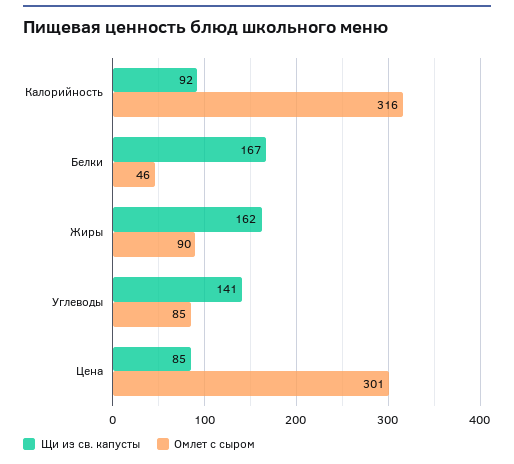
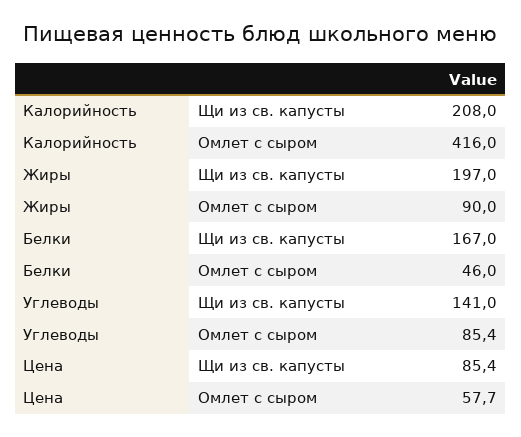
Щи из св. капусты, Калорийность: 92 -> 208
Омлет с сыром, Калорийность: 316 -> 416
Щи из св. капусты, Жиры: 162 -> 197
Омлет с сыром, Цена: 301 -> 57.7

